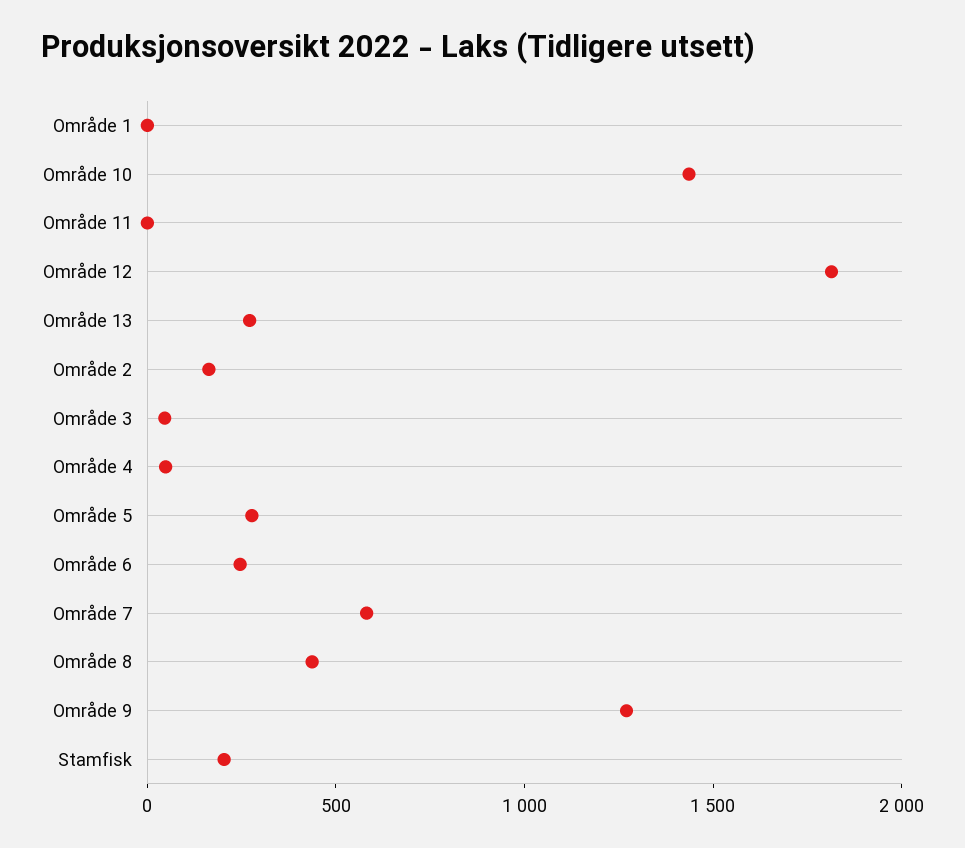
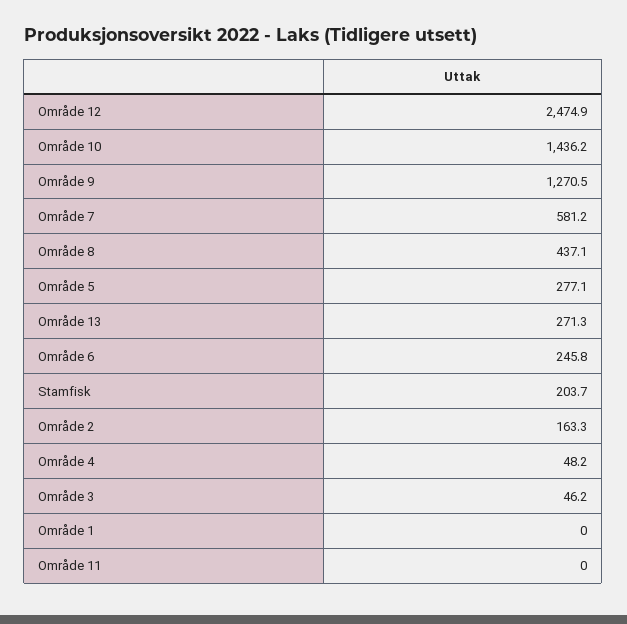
Område 12: 1800 -> 2474.9

